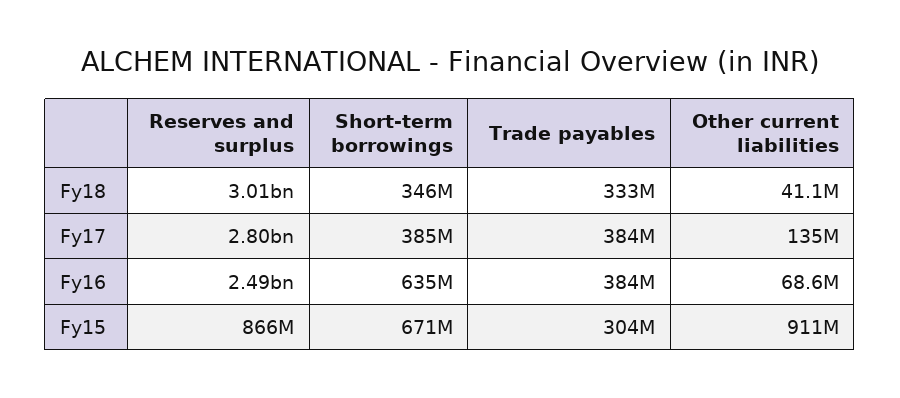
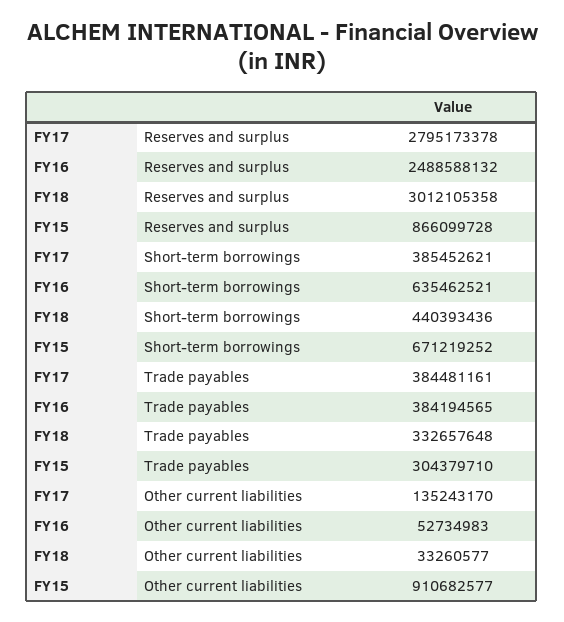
Short-term borrowings, Fy18: 346000000 -> 440393436
Other current liabilities, Fy18: 41100000 -> 33260577
Other current liabilities, Fy16: 68600000 -> 52734983

